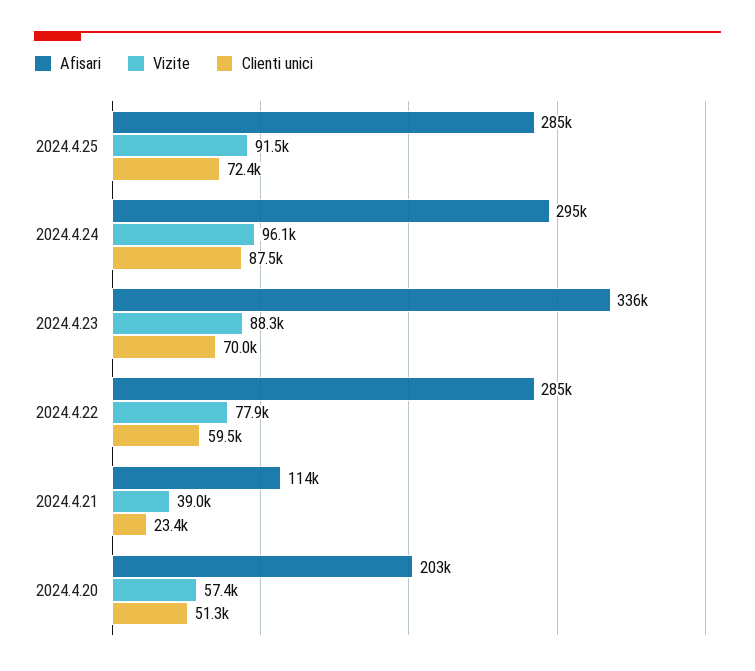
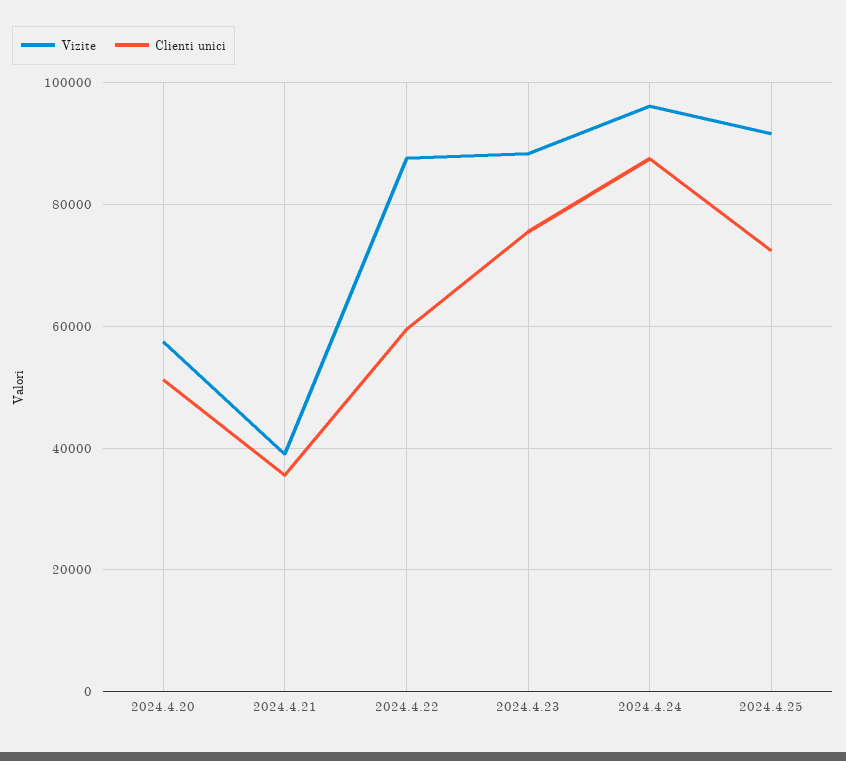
Afisari, 2024.4.25: 285000 -> none
Afisari, 2024.4.24: 295000 -> none
Afisari, 2024.4.23: 336000 -> none
Clienti unici, 2024.4.23: 70000 -> 76000
Afisari, 2024.4.22: 285000 -> none
Vizite, 2024.4.22: 77900 -> 88000
Afisari, 2024.4.21: 114000 -> none
Clienti unici, 2024.4.21: 23400 -> 36000
Afisari, 2024.4.20: 203000 -> none

